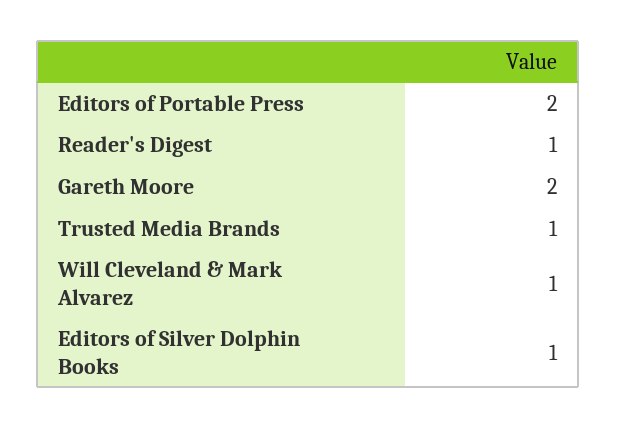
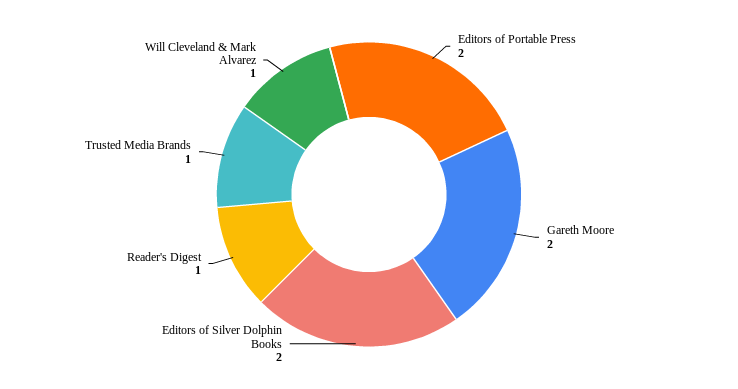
Editors of Silver Dolphin Books: 1 -> 2

